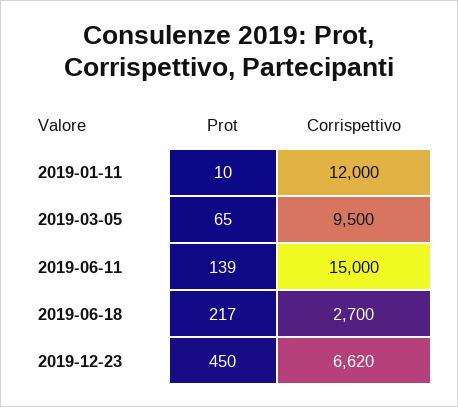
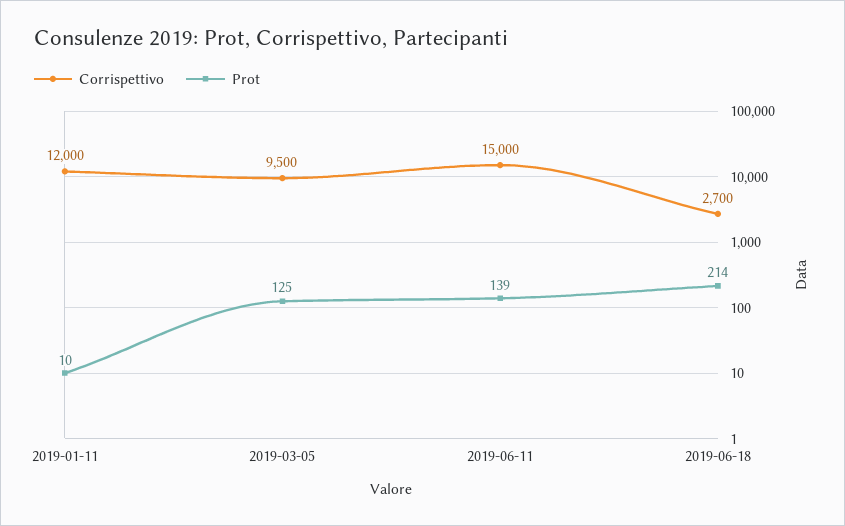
Prot, 2019-03-05: 65 -> 125
Prot, 2019-06-18: 217 -> 214
Prot, 2019-12-23: 450 -> none
Corrispettivo, 2019-12-23: 6620 -> none

